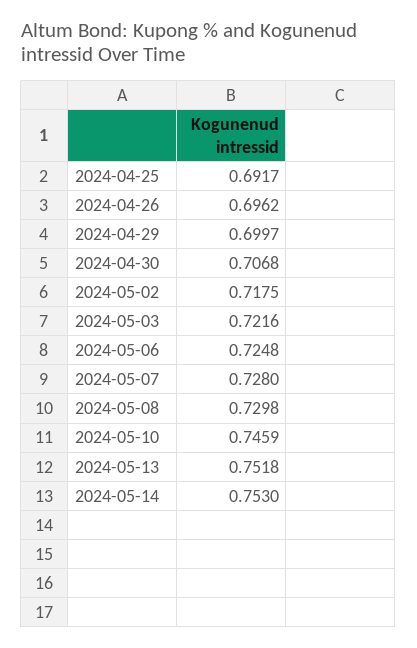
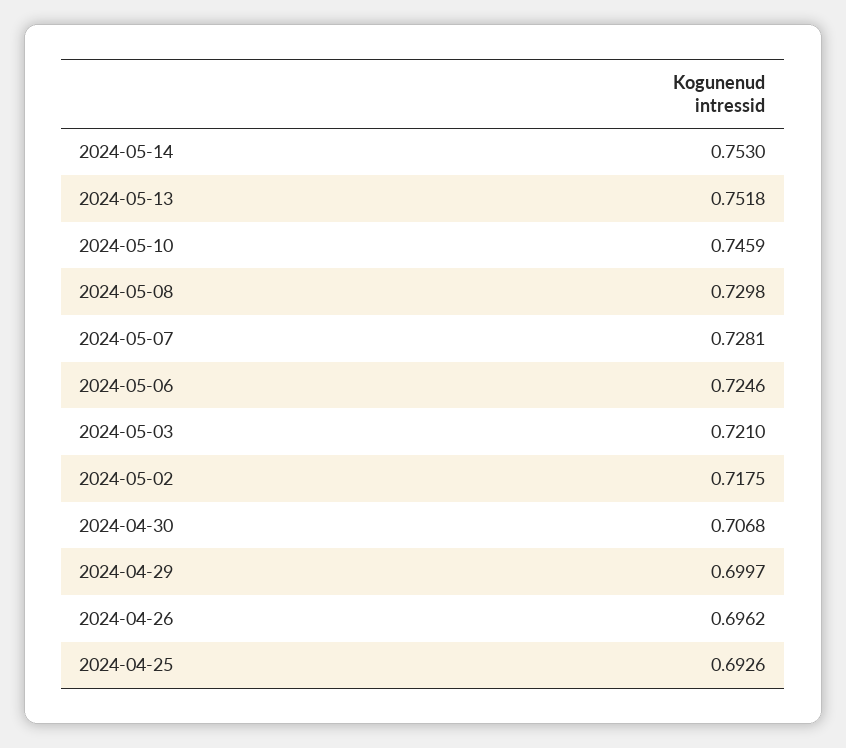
2024-04-25: 0.6917 -> 0.6926
2024-05-03: 0.7216 -> 0.721
2024-05-06: 0.7248 -> 0.7246
2024-05-07: 0.728 -> 0.7281

